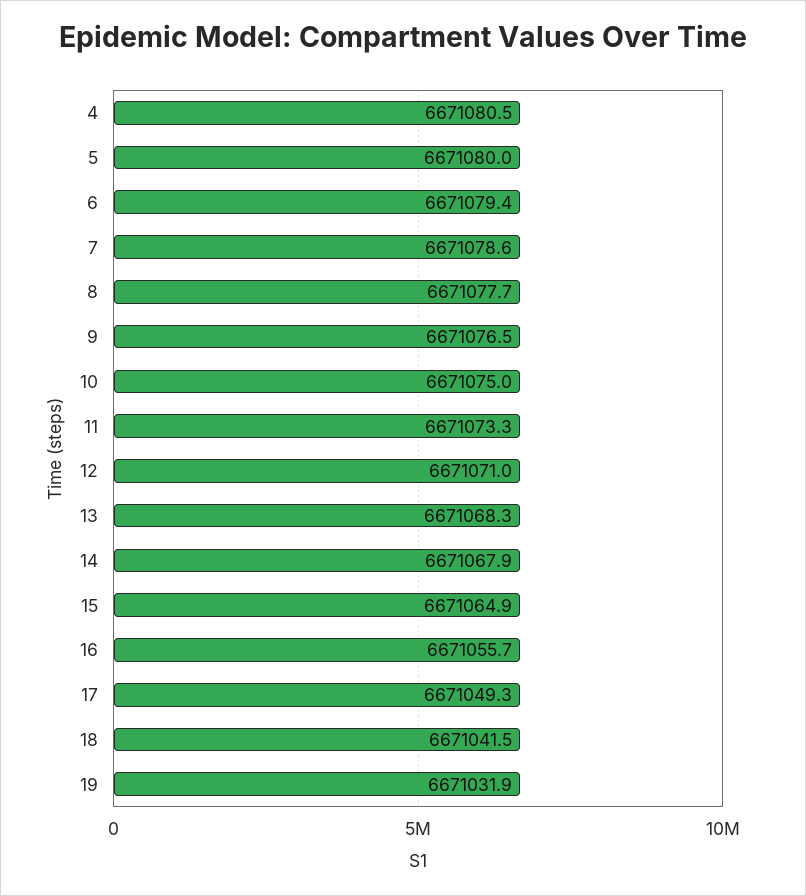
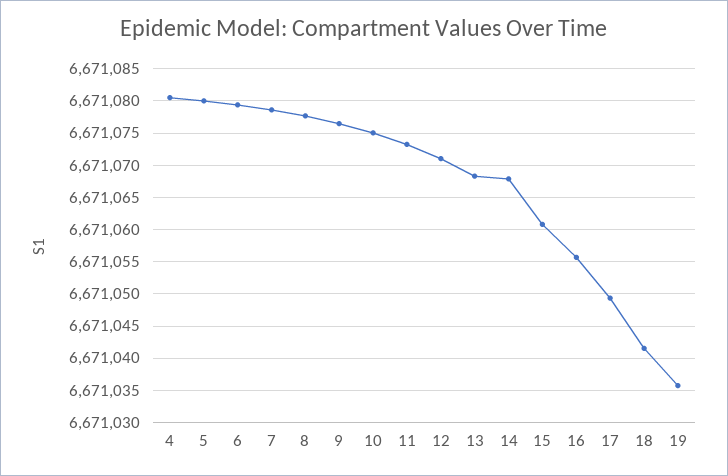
15: 6671064.9 -> 6671061
19: 6671031.9 -> 6671036

